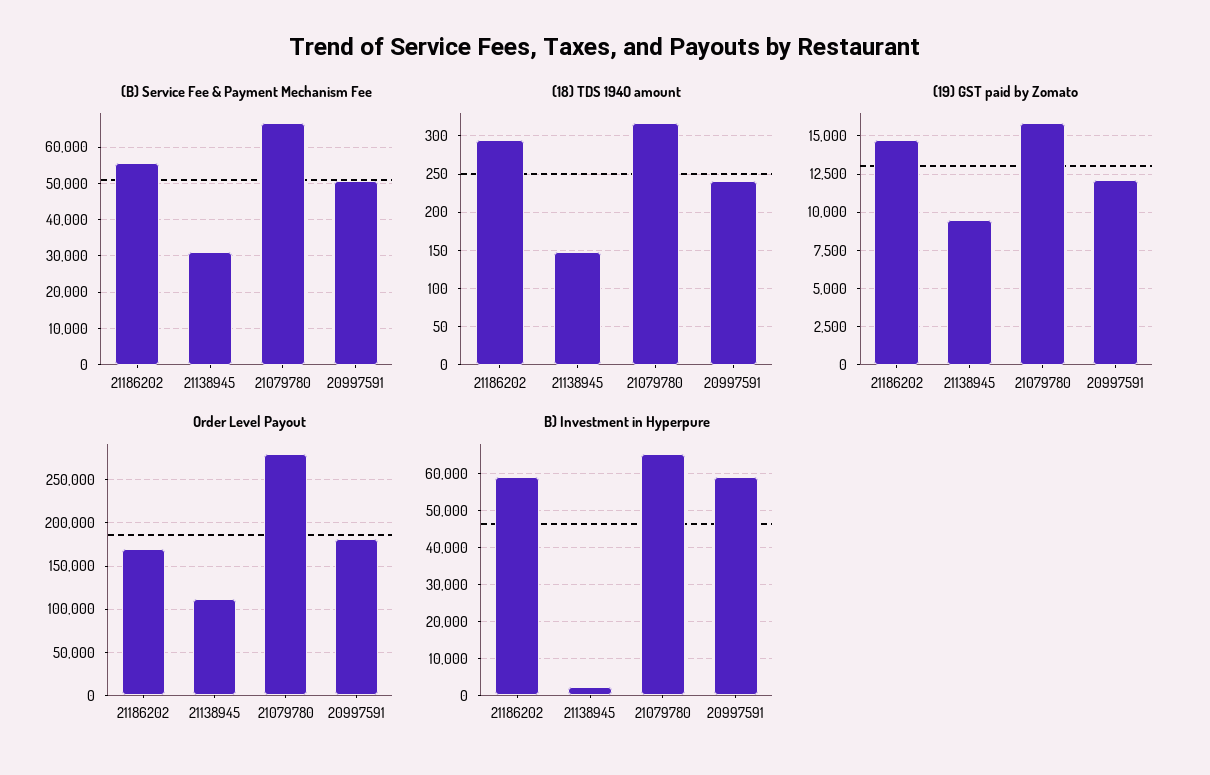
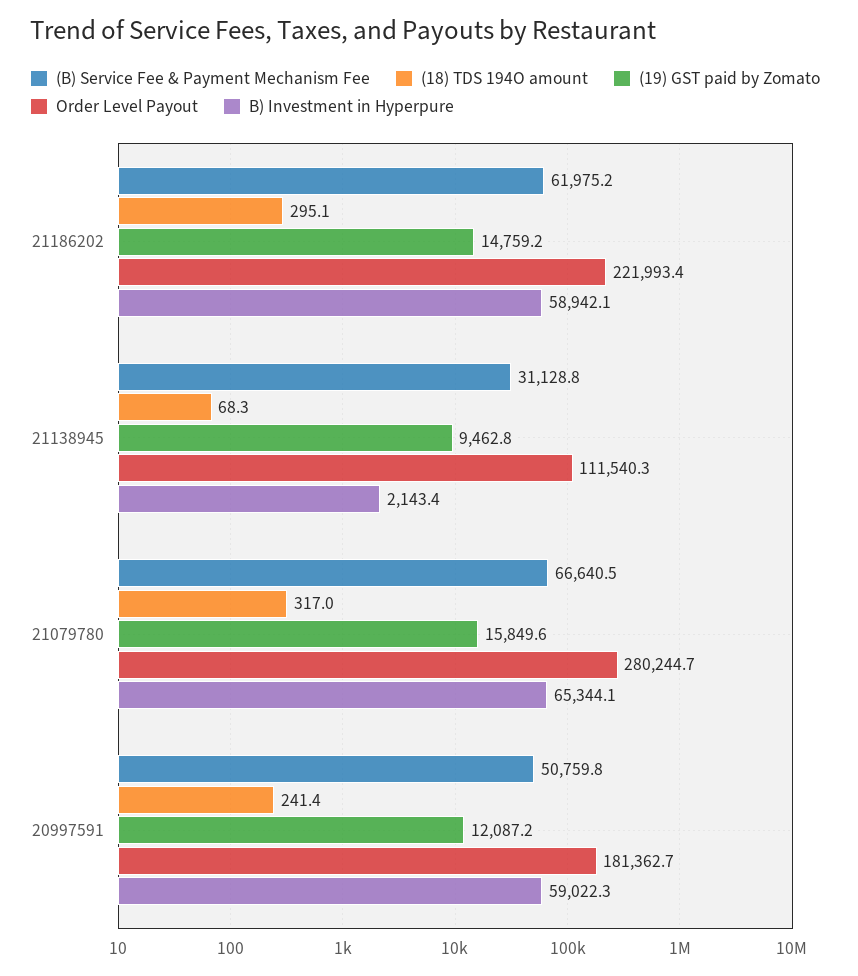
(B) Service Fee & Payment Mechanism Fee, 21186202: 56000 -> 61975.2
(18) TDS 194O amount, 21138945: 150 -> 68.3
Order Level Payout, 21186202: 170000 -> 221993.4

